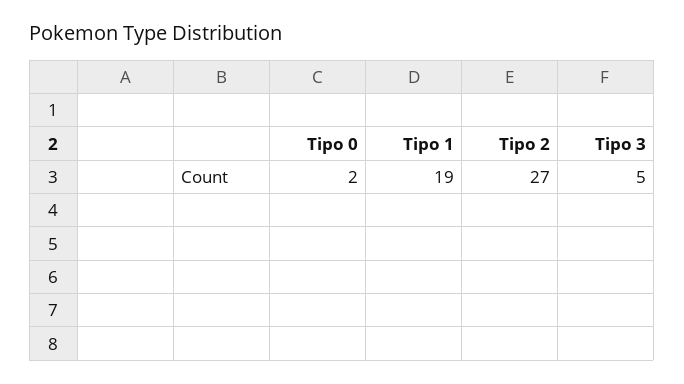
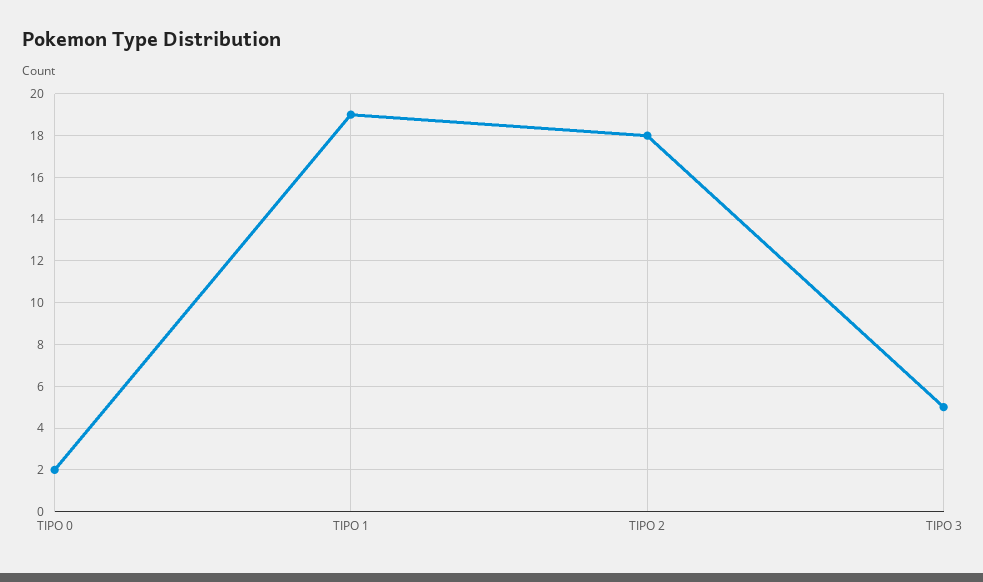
Tipo 2: 27 -> 18

